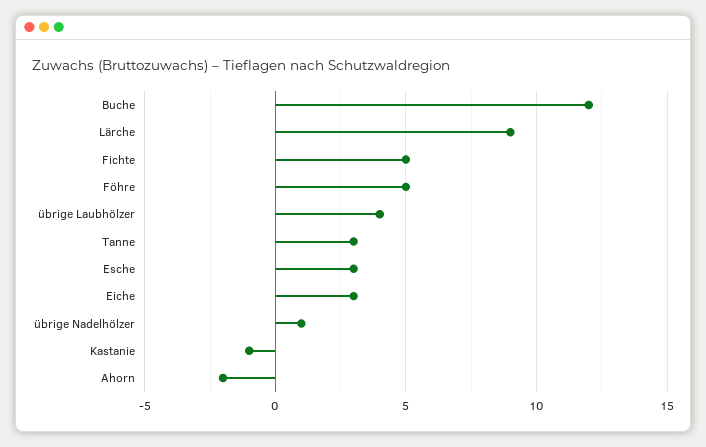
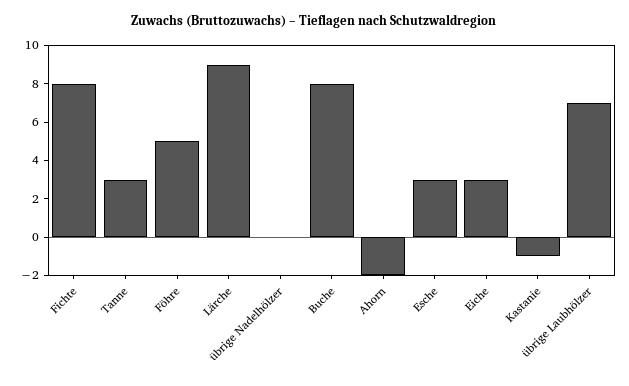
Buche: 12 -> 8
Fichte: 5 -> 8
übrige Laubhölzer: 4 -> 7
übrige Nadelhölzer: 1 -> 0

